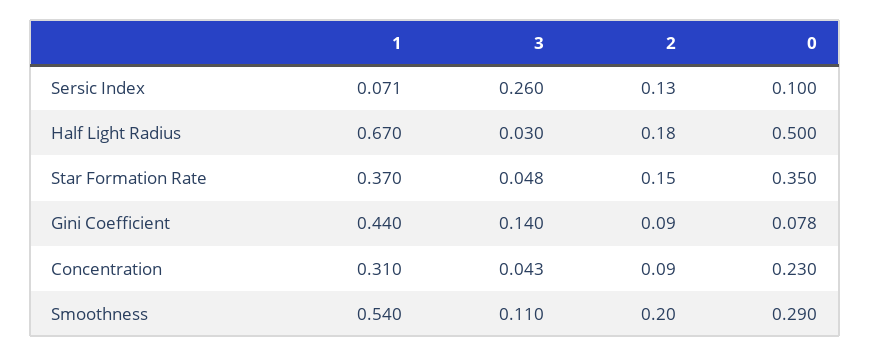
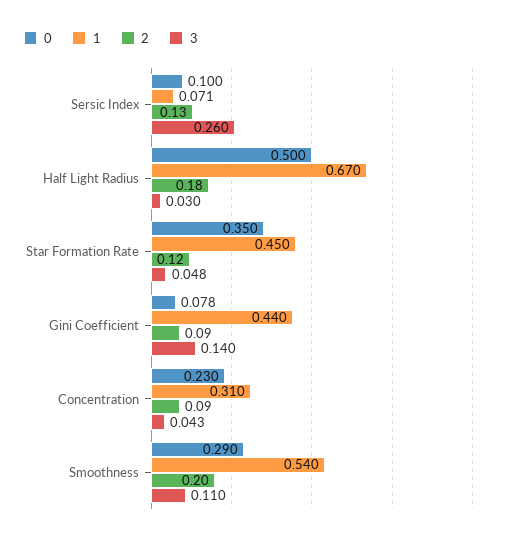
1, Star Formation Rate: 0.37 -> 0.45
2, Star Formation Rate: 0.15 -> 0.12

